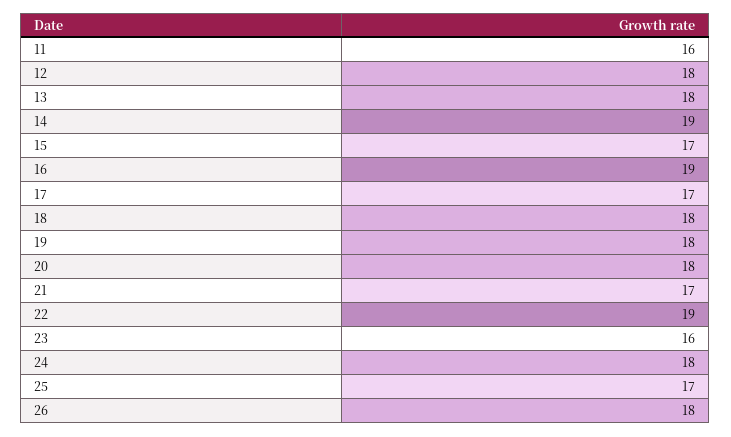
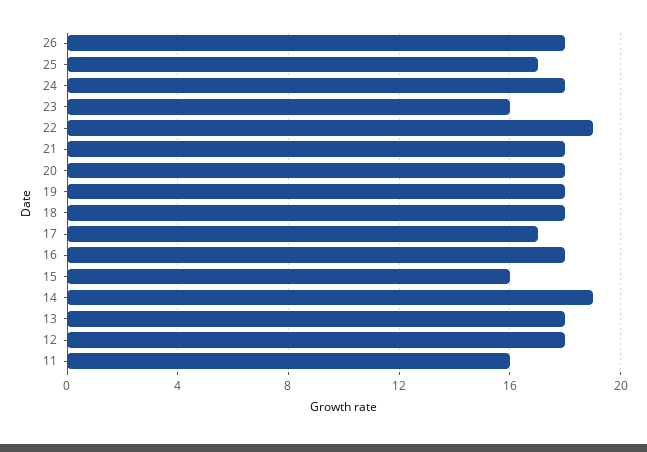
15: 17 -> 16
16: 19 -> 18
21: 17 -> 18

